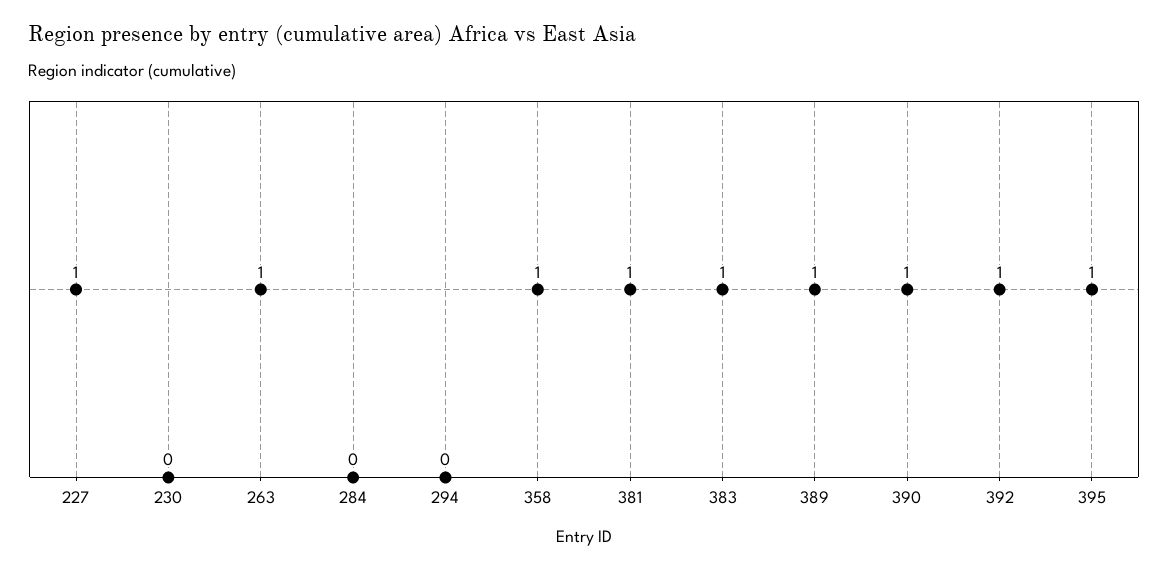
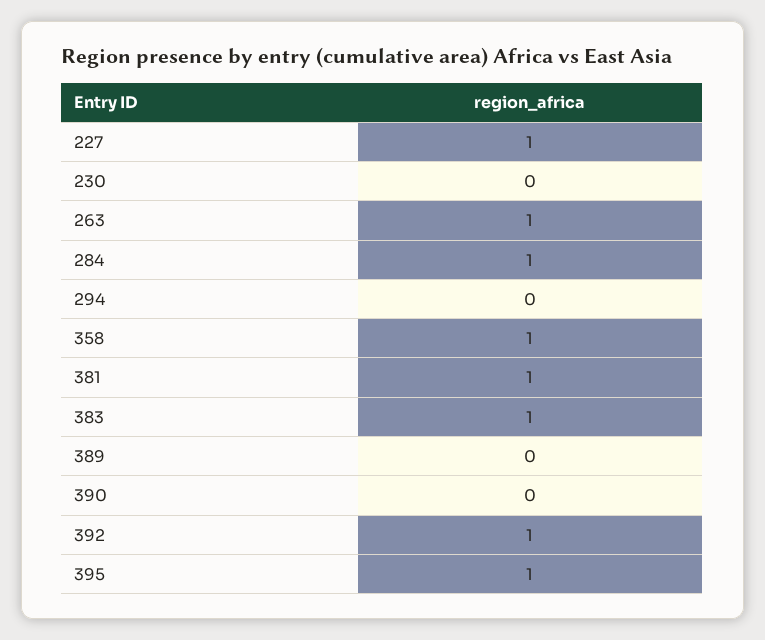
284: 0 -> 1
389: 1 -> 0
390: 1 -> 0

